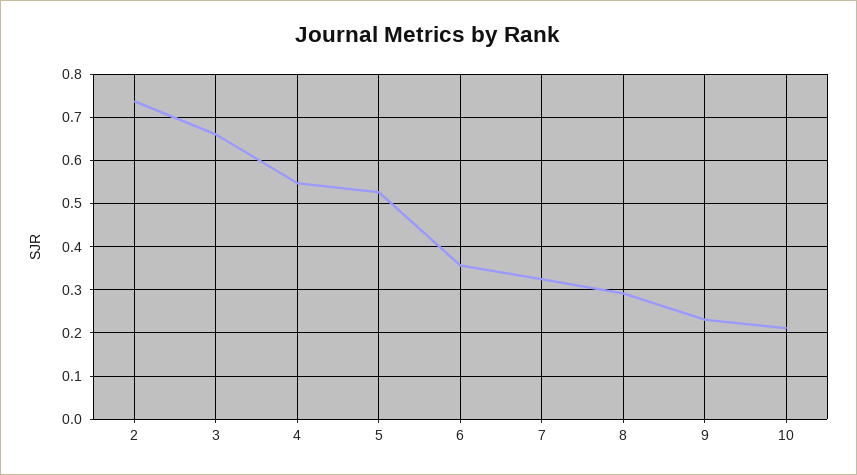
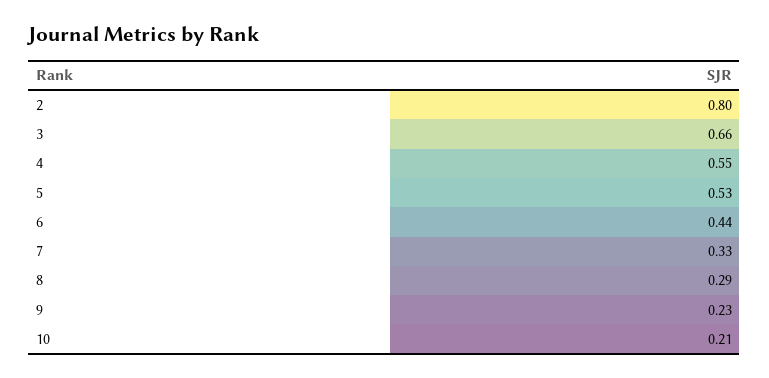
2: 0.74 -> 0.8
6: 0.36 -> 0.44

